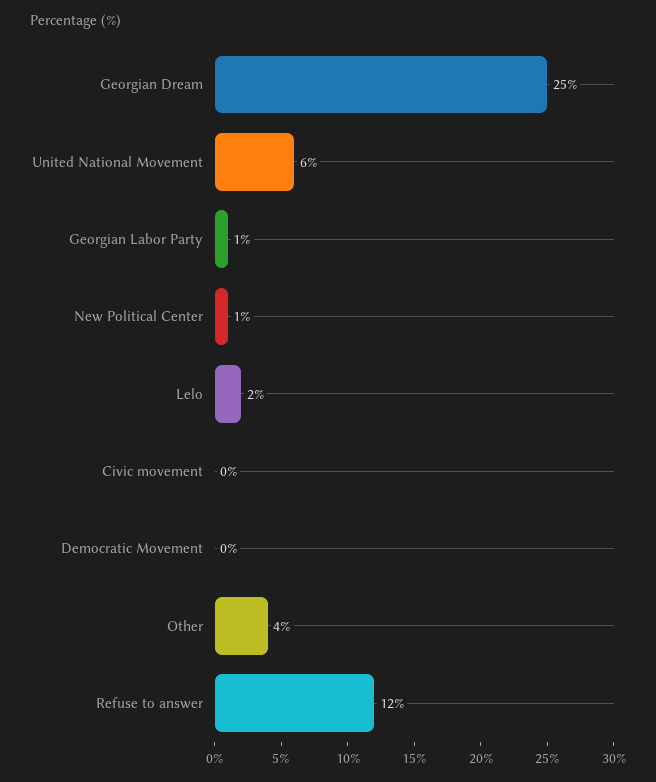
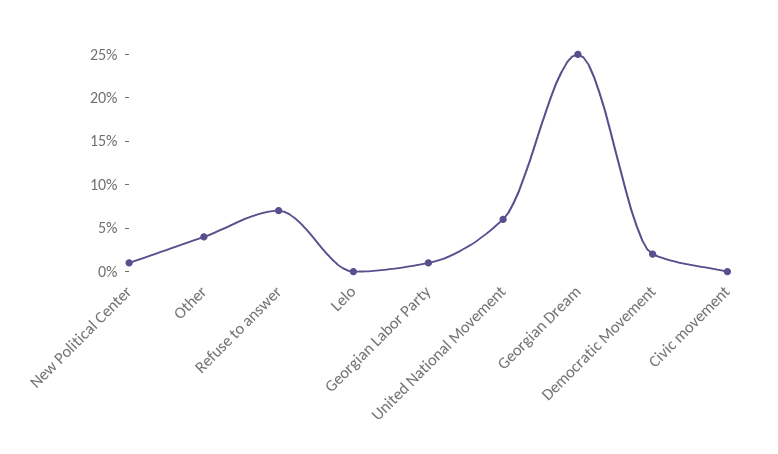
Lelo: 2 -> 0
Democratic Movement: 0 -> 2
Refuse to answer: 12 -> 7

